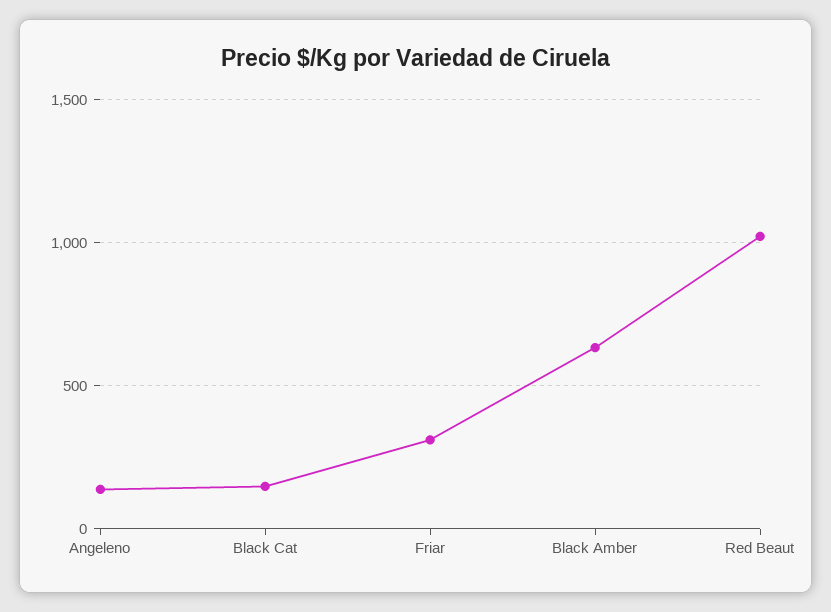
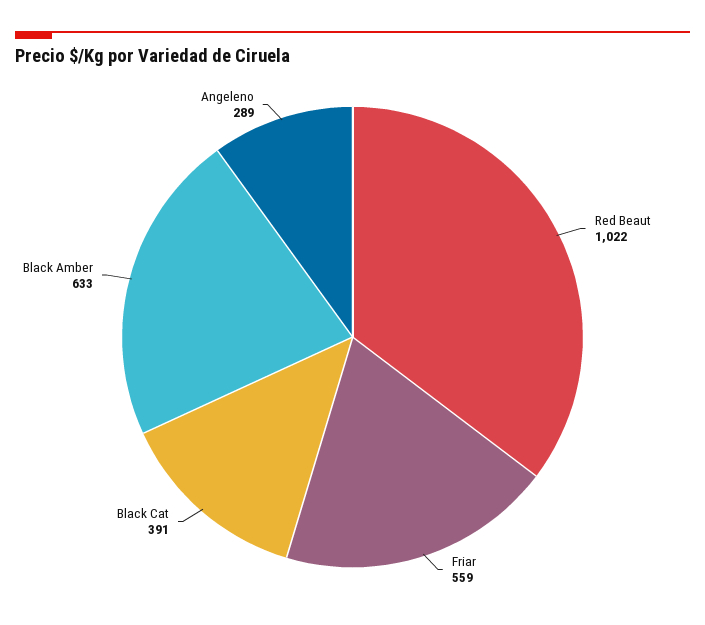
Angeleno: 150 -> 289
Black Cat: 150 -> 391
Friar: 300 -> 559

